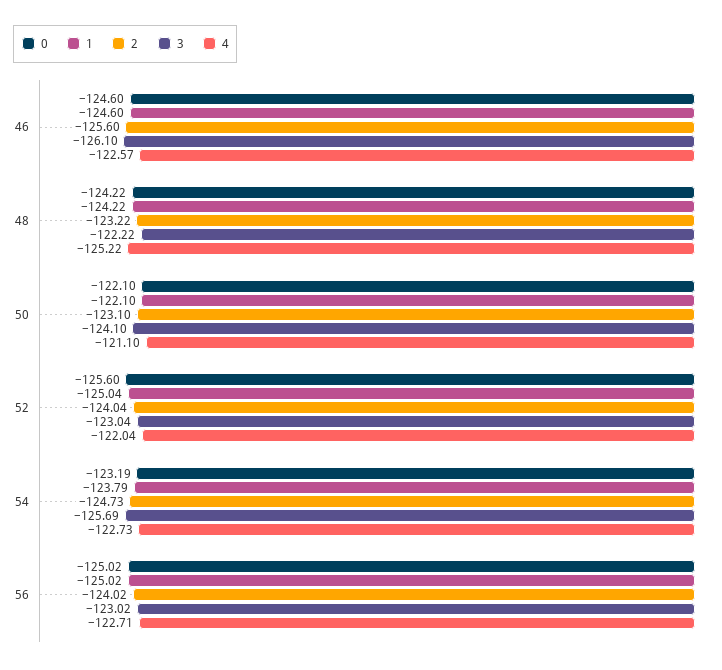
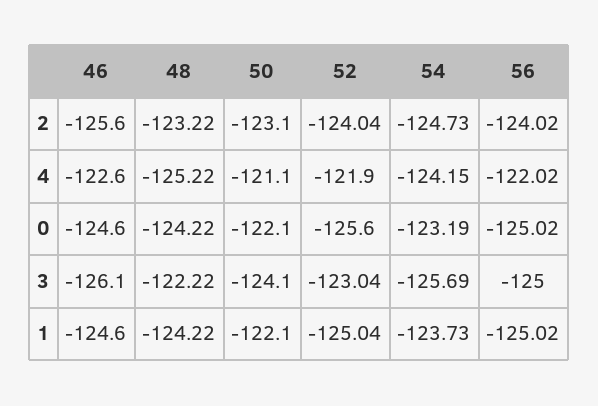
4, 46: -122.57 -> -122.6
4, 52: -122.04 -> -121.9
1, 54: -123.79 -> -123.73
4, 54: -122.73 -> -124.15
3, 56: -123.02 -> -125
4, 56: -122.71 -> -122.02

